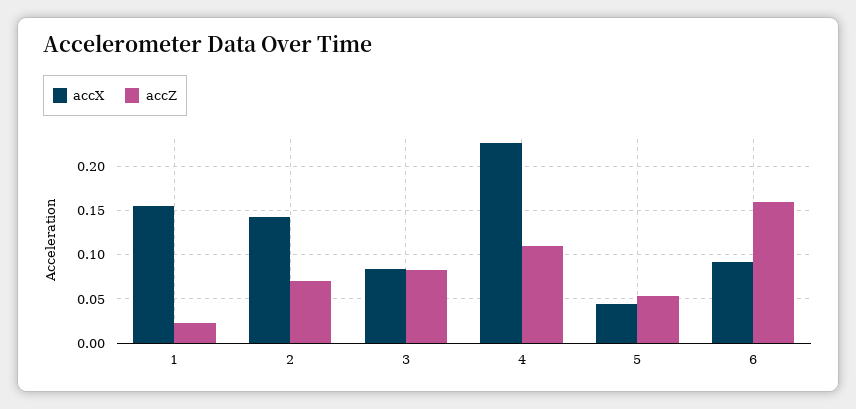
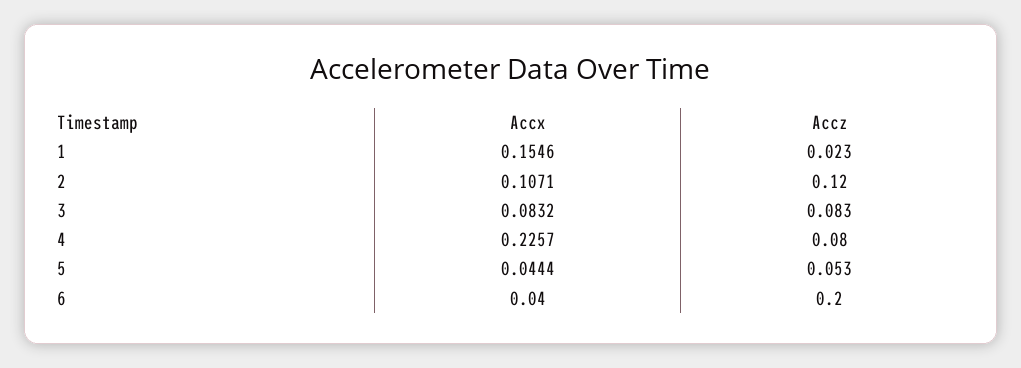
accX, 2: 0.14 -> 0.1071
accZ, 2: 0.07 -> 0.12
accZ, 4: 0.11 -> 0.08
accX, 6: 0.09 -> 0.04
accZ, 6: 0.16 -> 0.2

